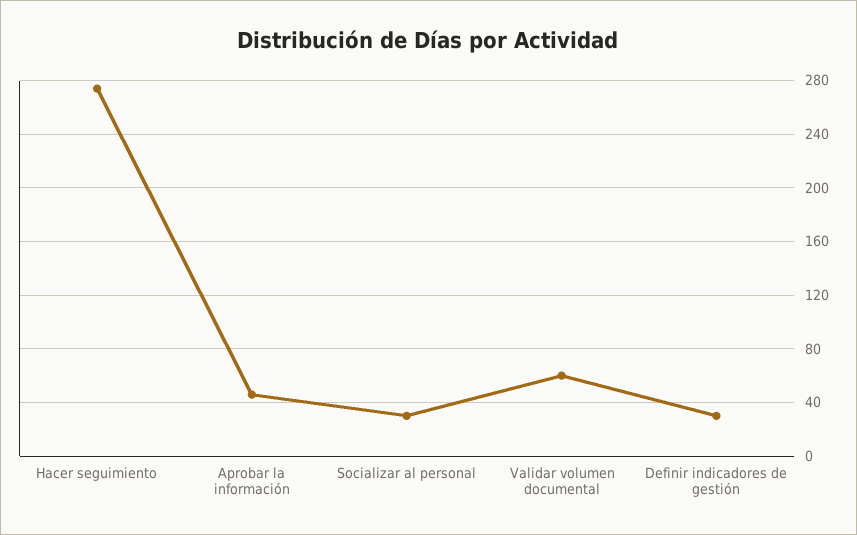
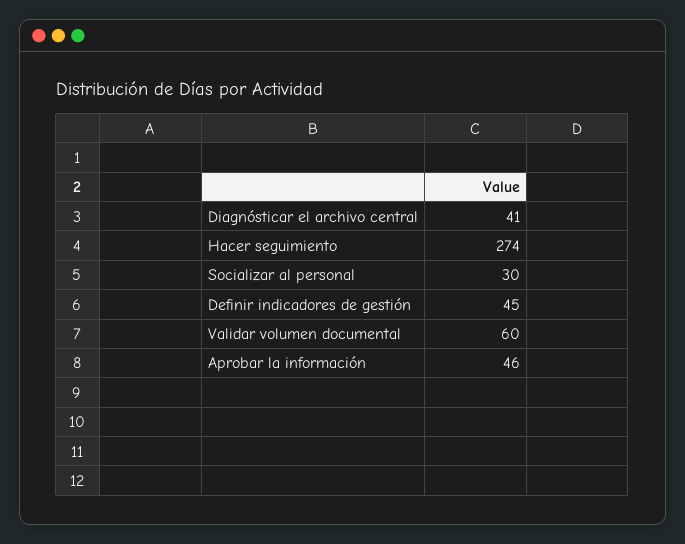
Definir indicadores de gestión: 30 -> 45
Diagnósticar el archivo central: none -> 41

